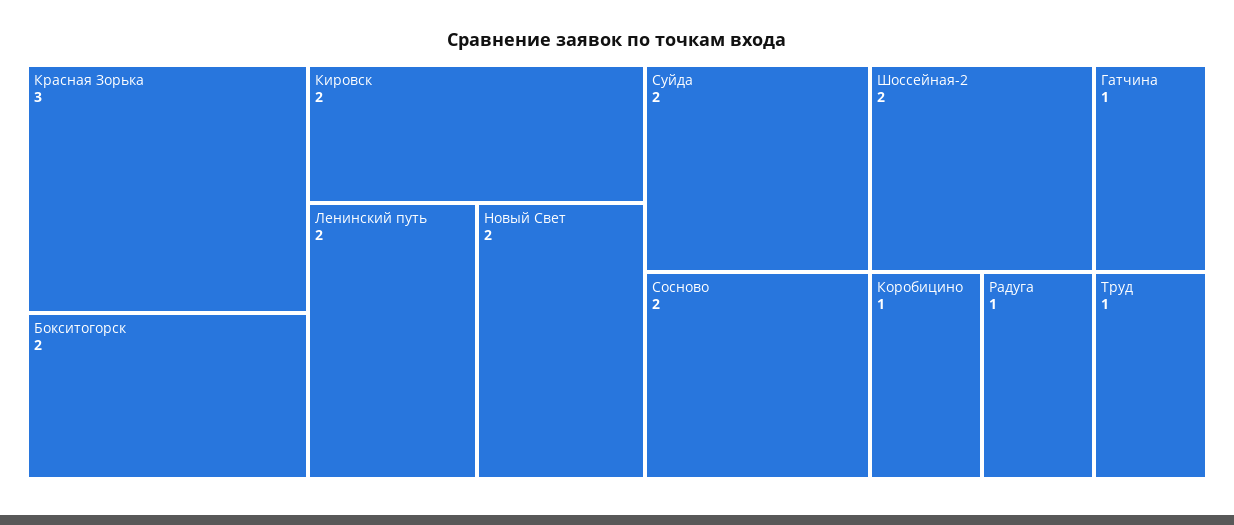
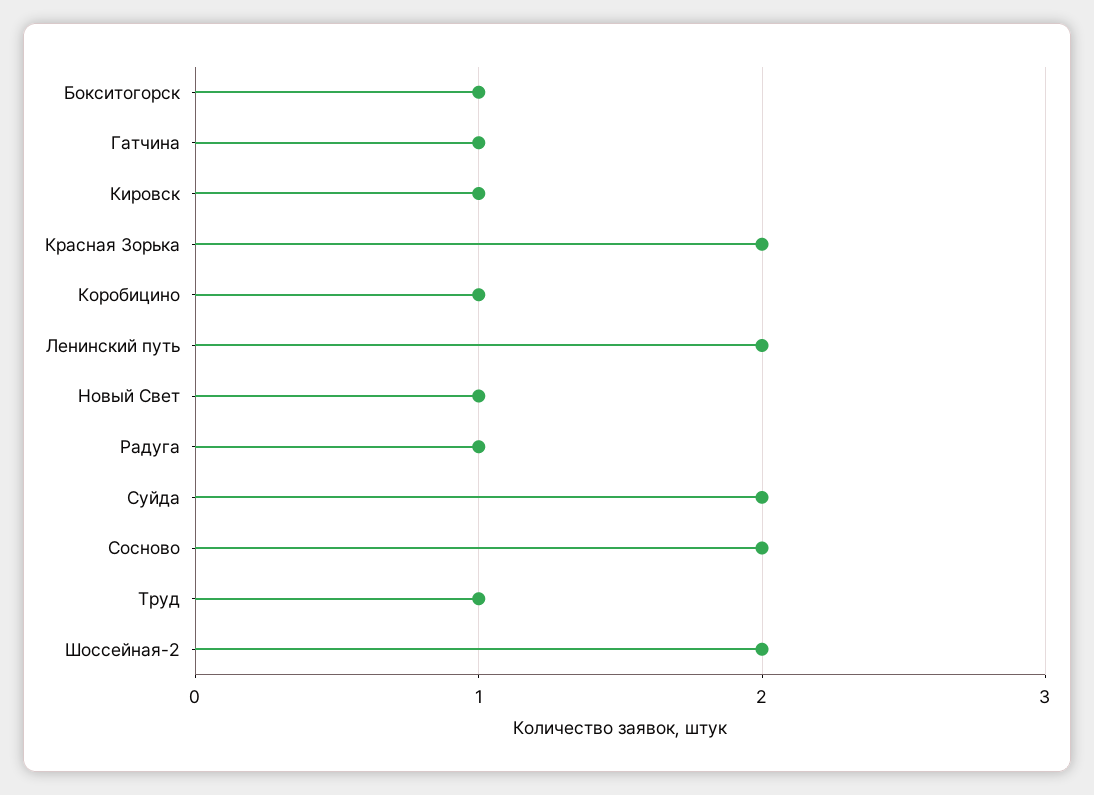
Красная Зорька: 3 -> 2
Бокситогорск: 2 -> 1
Кировск: 2 -> 1
Новый Свет: 2 -> 1

